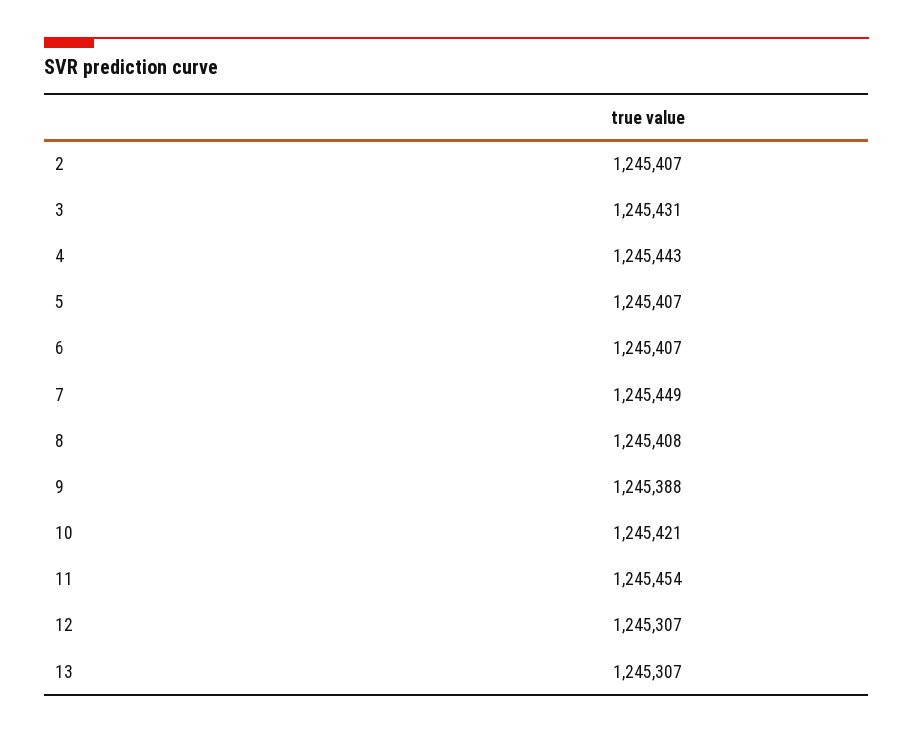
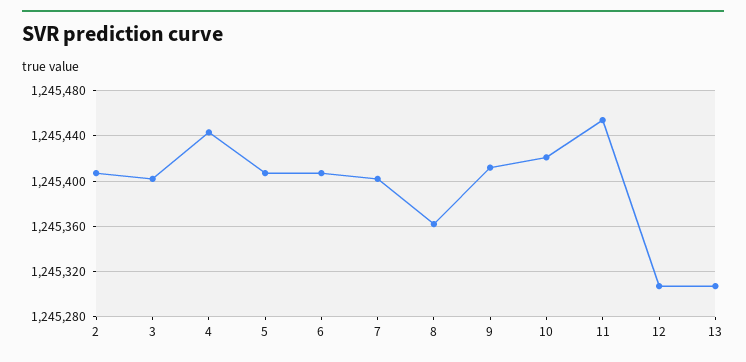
3: 1245431 -> 1245400
7: 1245449 -> 1245400
8: 1245408 -> 1245360
9: 1245388 -> 1245410

